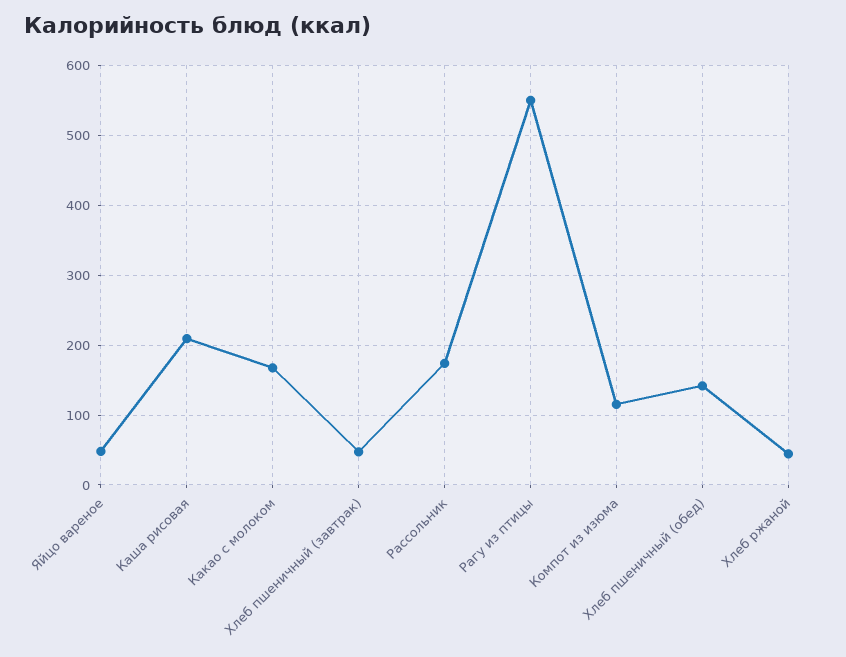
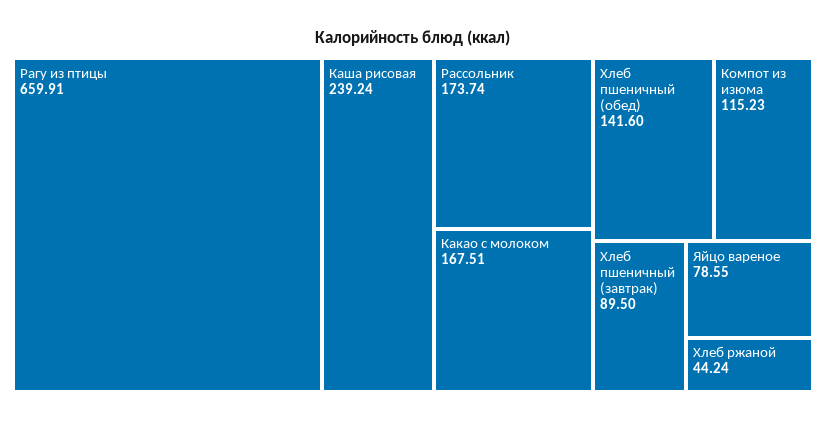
Яйцо вареное: 50 -> 78.55
Каша рисовая: 210 -> 239.24
Хлеб пшеничный (завтрак): 50 -> 89.5
Рагу из птицы: 550 -> 659.91

